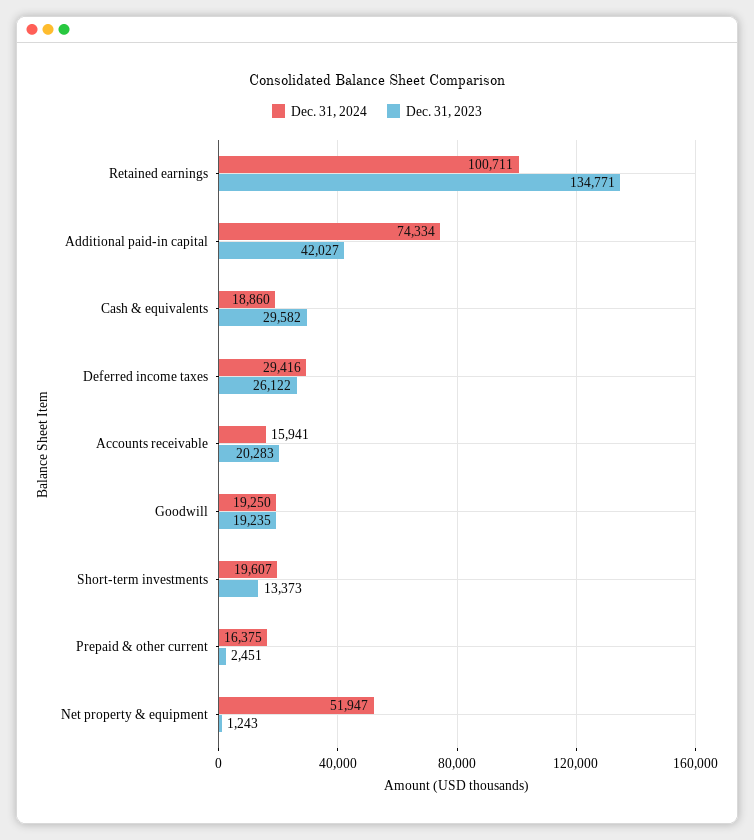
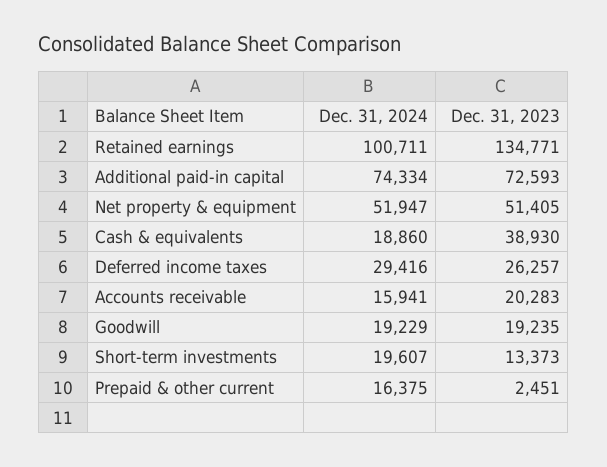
Dec. 31, 2023, Additional paid-in capital: 42027 -> 72593
Dec. 31, 2023, Cash & equivalents: 29582 -> 38930
Dec. 31, 2023, Deferred income taxes: 26122 -> 26257
Dec. 31, 2024, Goodwill: 19250 -> 19229
Dec. 31, 2023, Net property & equipment: 1243 -> 51405

